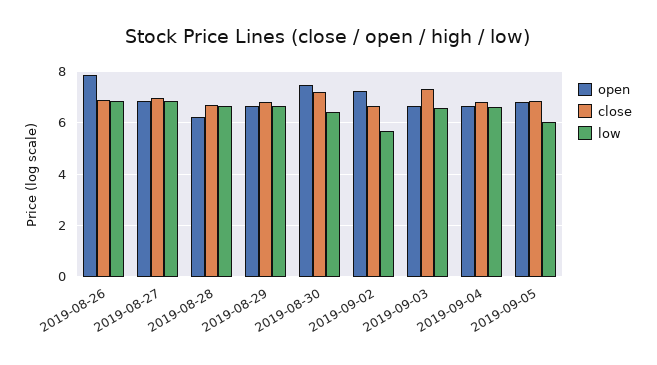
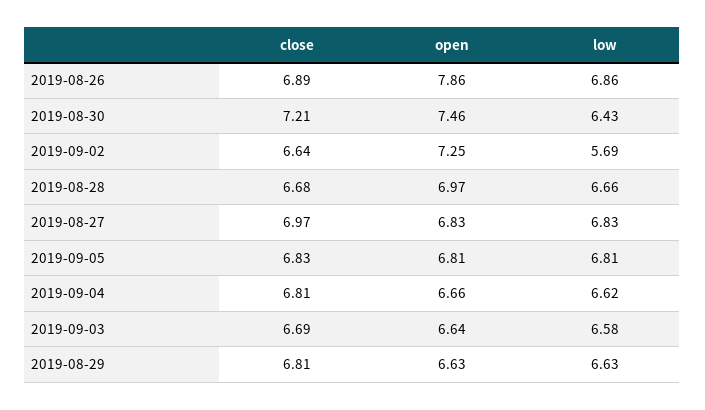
open, 2019-08-28: 6.25 -> 6.97
close, 2019-09-03: 7.25 -> 6.69
low, 2019-09-05: 6 -> 6.81

